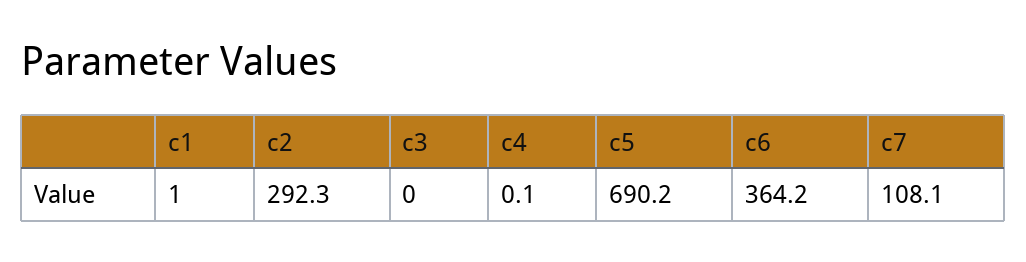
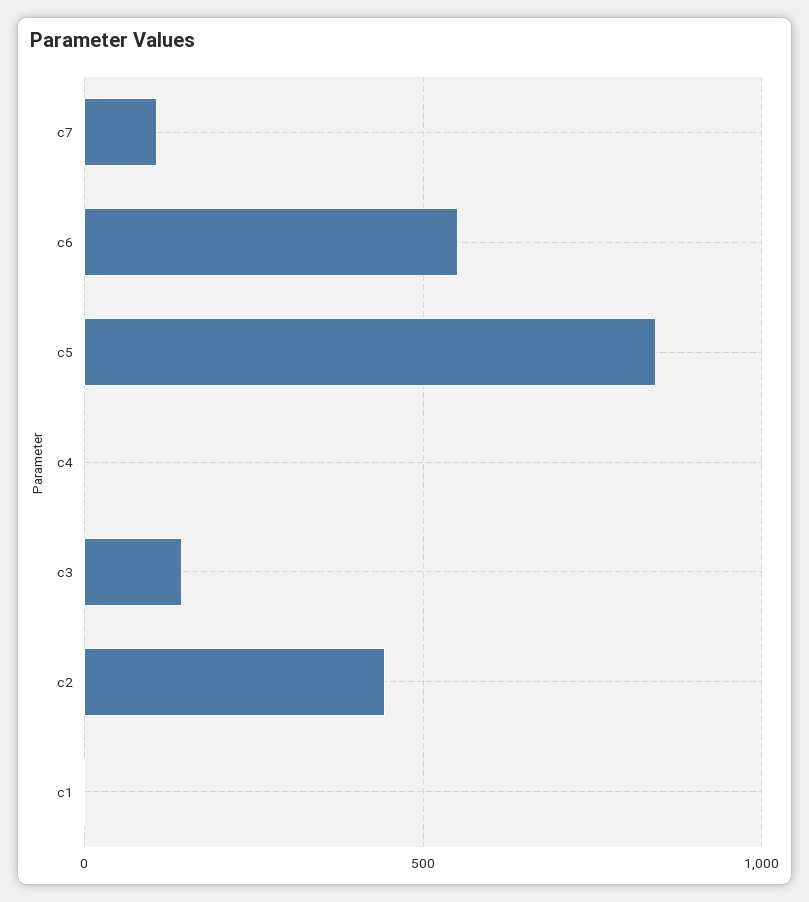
c2: 292.3 -> 450
c3: 0 -> 150
c5: 690.2 -> 850
c6: 364.2 -> 550

